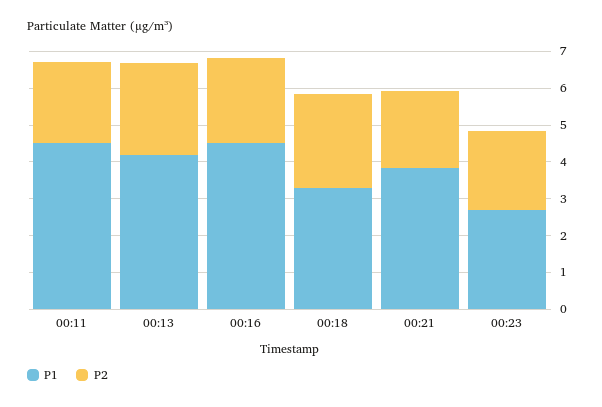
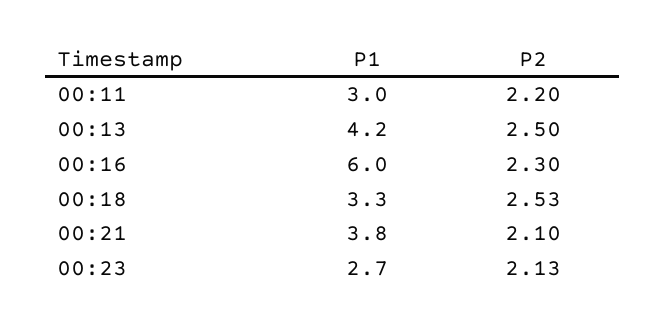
P1, 00:11: 4.5 -> 3
P1, 00:16: 4.5 -> 6

